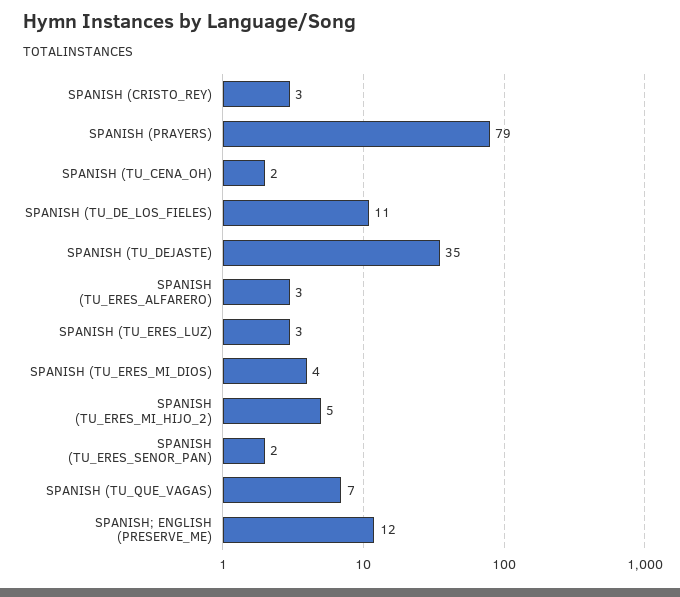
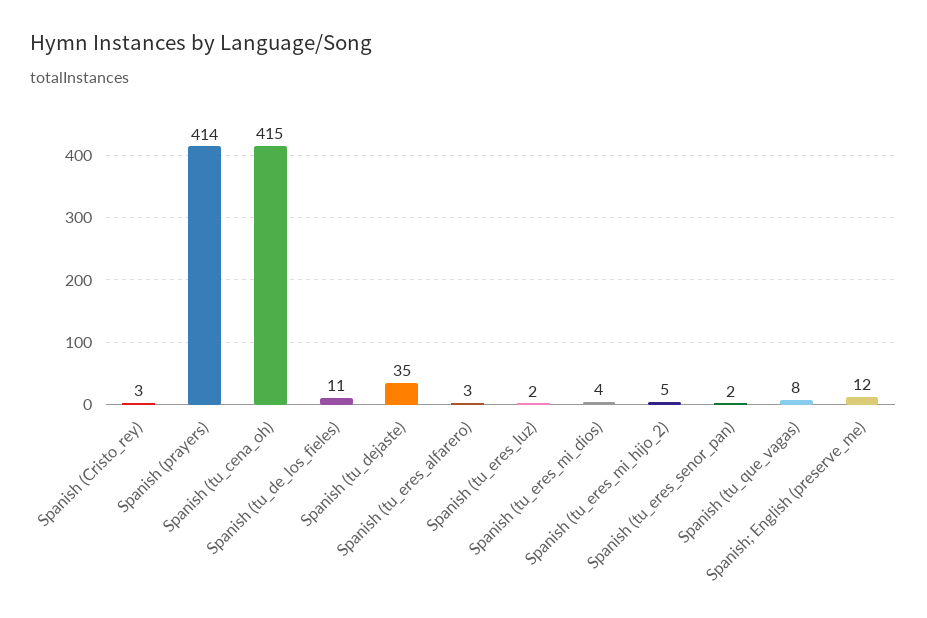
SPANISH (PRAYERS): 79 -> 414
SPANISH (TU_CENA_OH): 2 -> 415
SPANISH (TU_ERES_LUZ): 3 -> 2
SPANISH (TU_QUE_VAGAS): 7 -> 8

